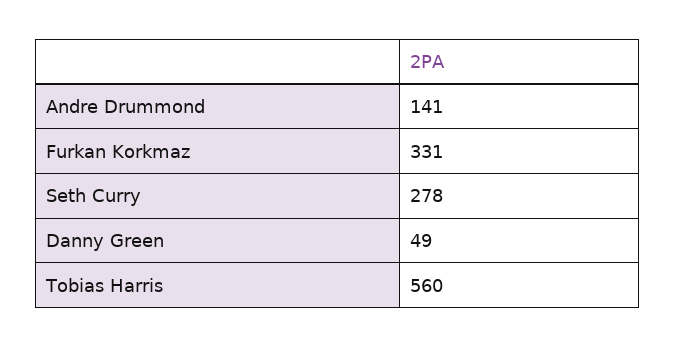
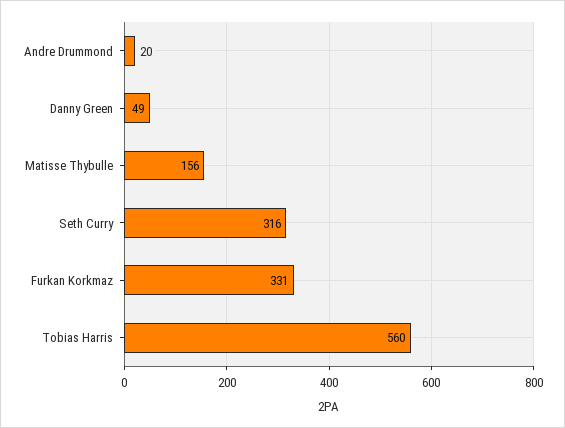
Andre Drummond: 141 -> 20
Seth Curry: 278 -> 316
Matisse Thybulle: none -> 156

